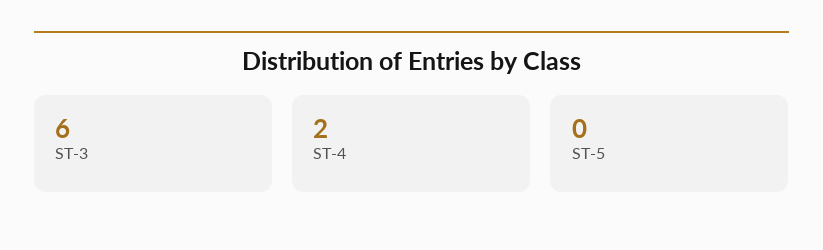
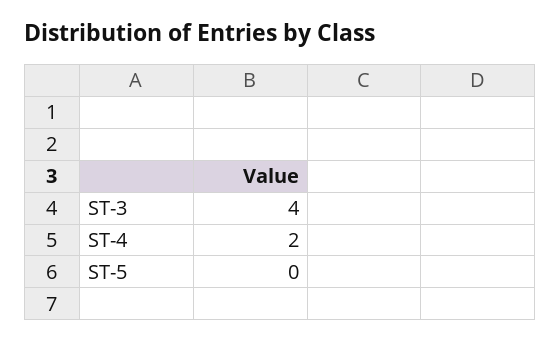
ST-3: 6 -> 4

